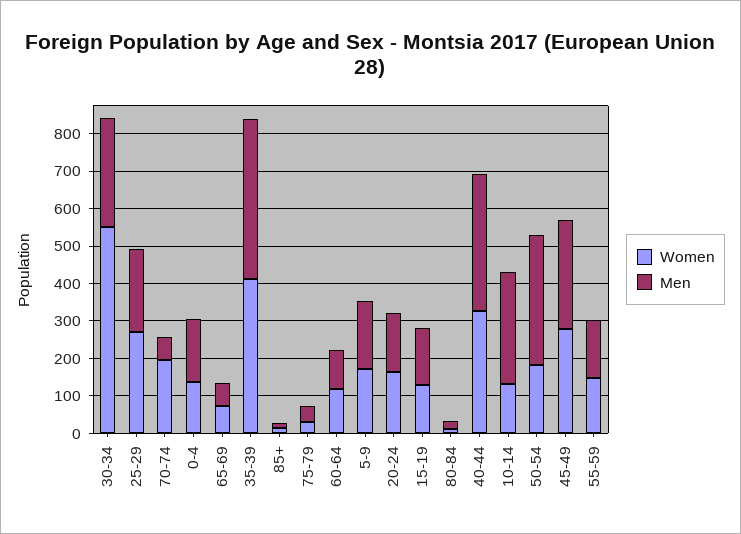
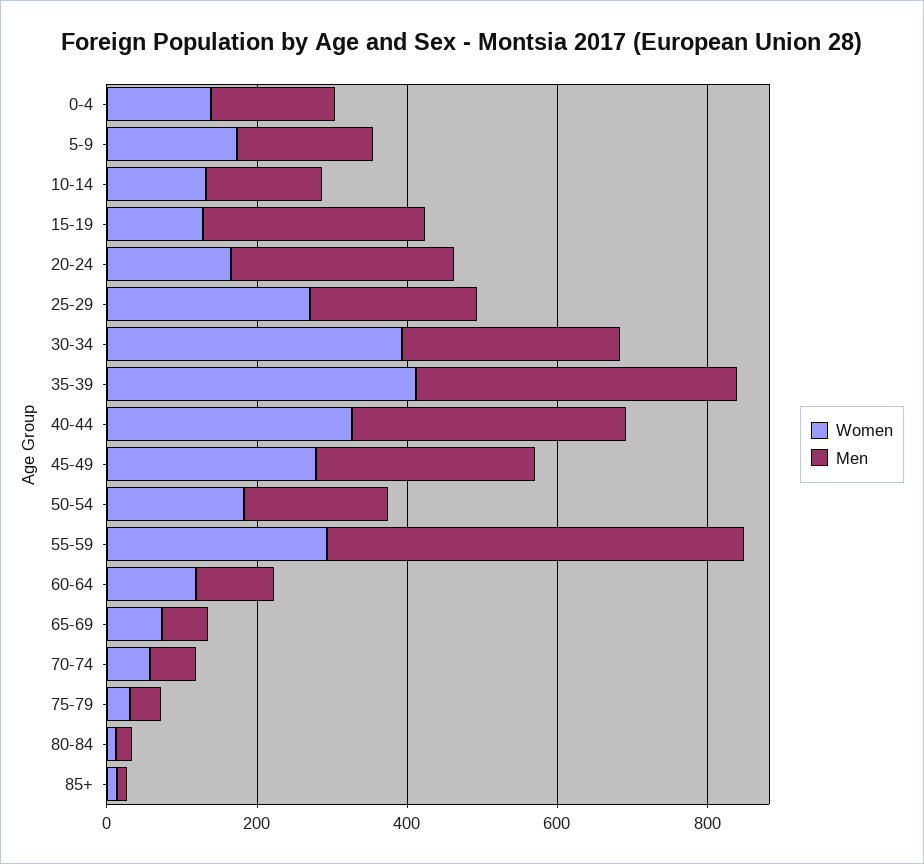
Women, 30-34: 550 -> 400
Women, 70-74: 200 -> 50
Men, 20-24: 150 -> 300
Men, 15-19: 150 -> 300
Men, 10-14: 300 -> 150
Men, 50-54: 350 -> 200
Women, 55-59: 150 -> 300
Men, 55-59: 150 -> 550

